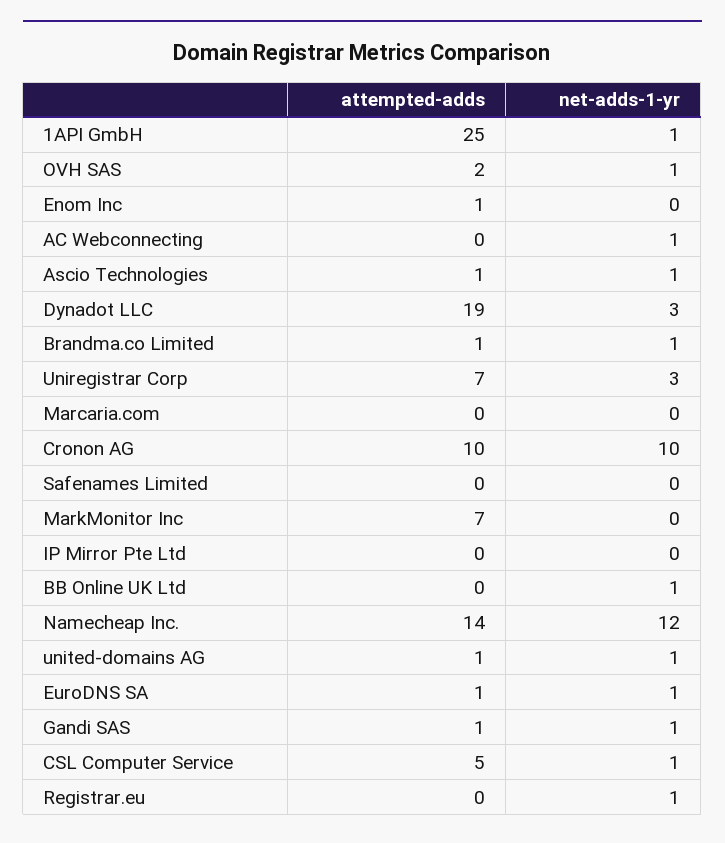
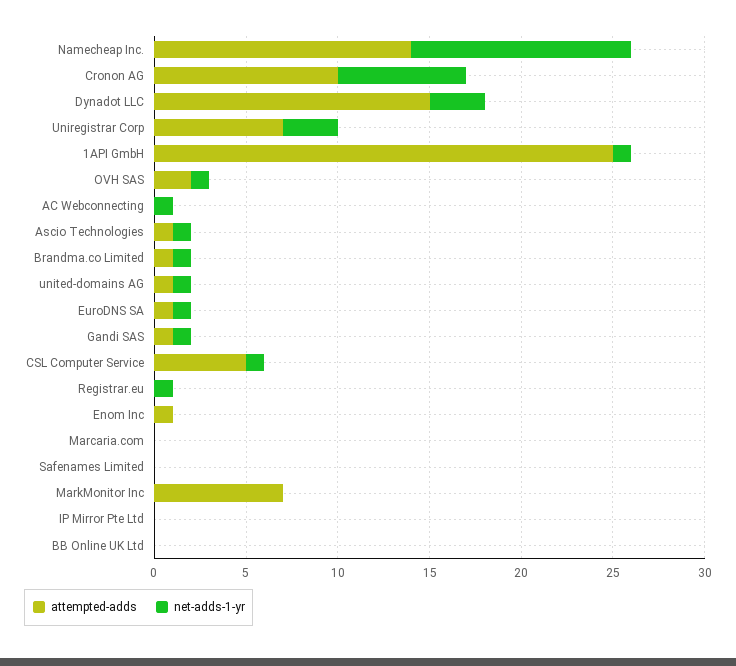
attempted-adds, Dynadot LLC: 19 -> 15
net-adds-1-yr, Cronon AG: 10 -> 7
net-adds-1-yr, BB Online UK Ltd: 1 -> 0

